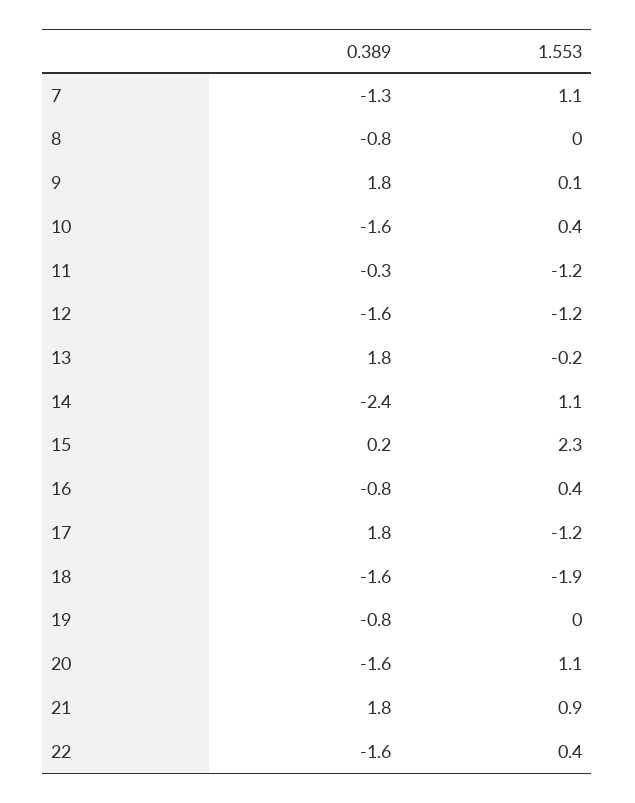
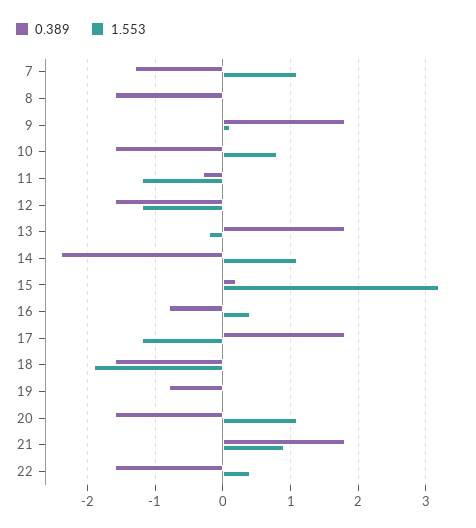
0.389, 8: -0.8 -> -1.6
1.553, 10: 0.4 -> 0.8
1.553, 15: 2.3 -> 3.2

